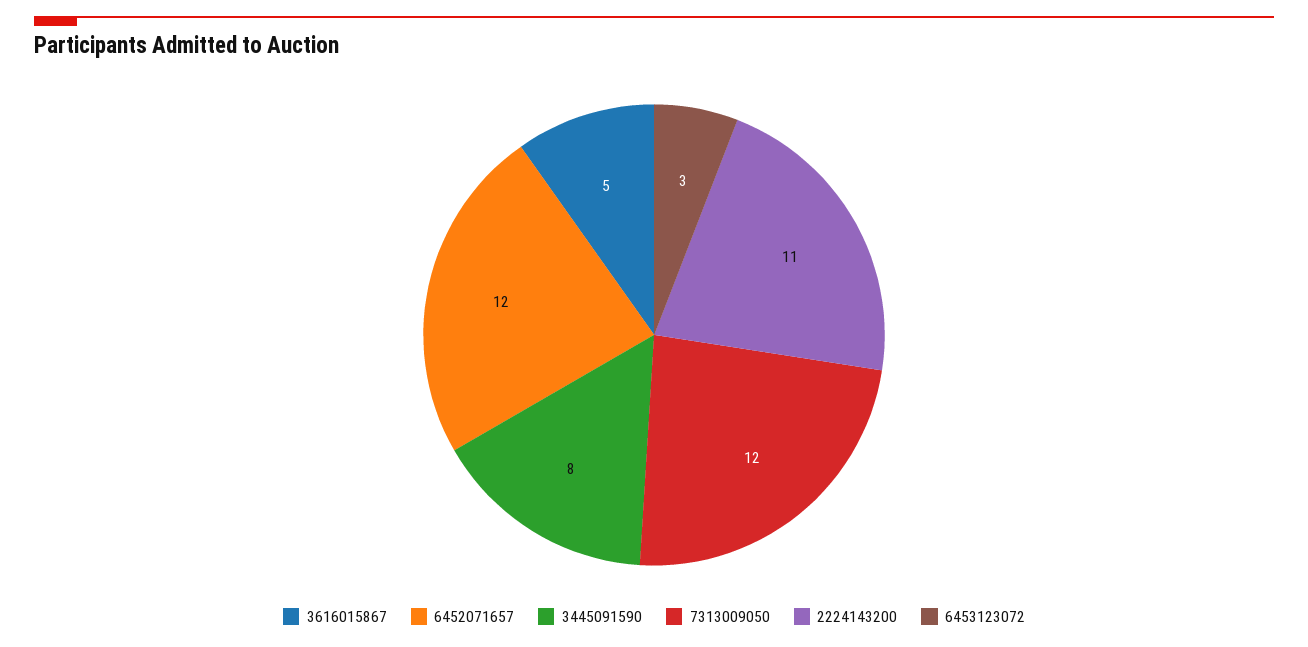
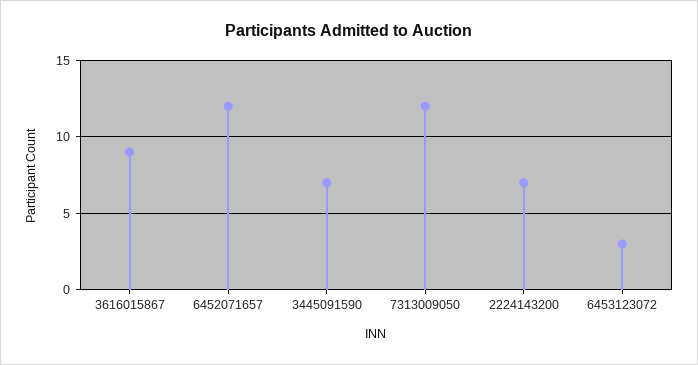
3616015867: 5 -> 9
3445091590: 8 -> 7
2224143200: 11 -> 7

